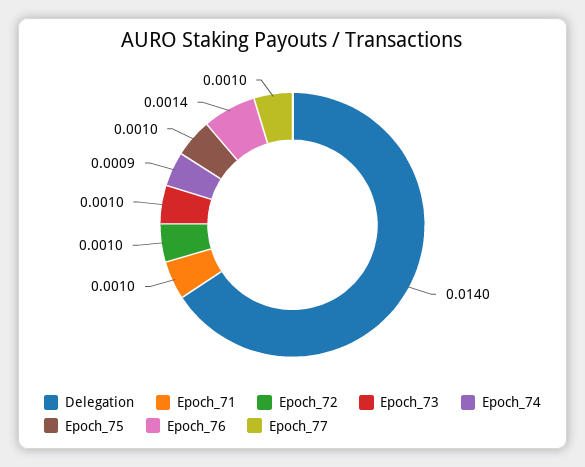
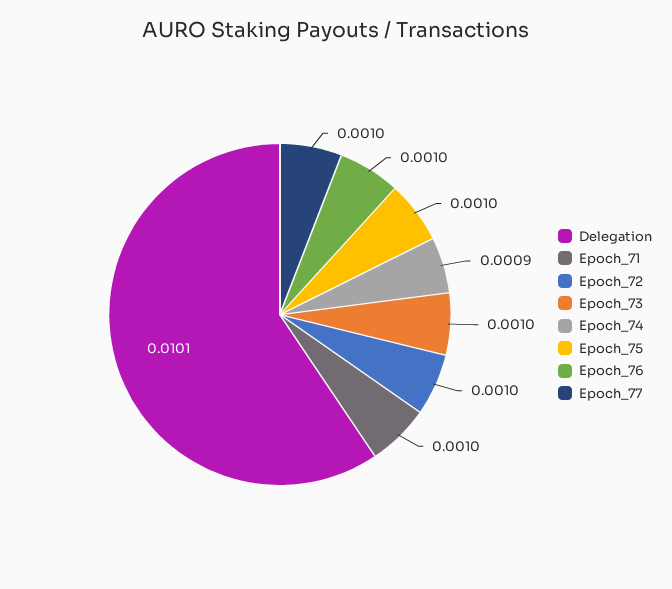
Delegation: 0.014 -> 0.0101
Epoch_76: 0.0014 -> 0.001

